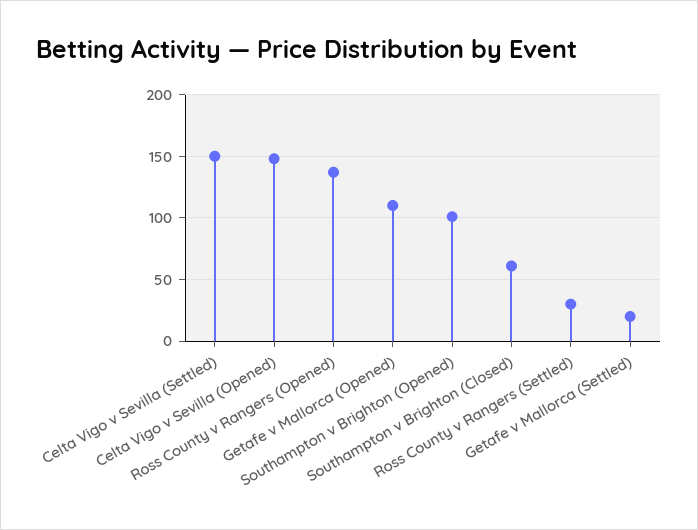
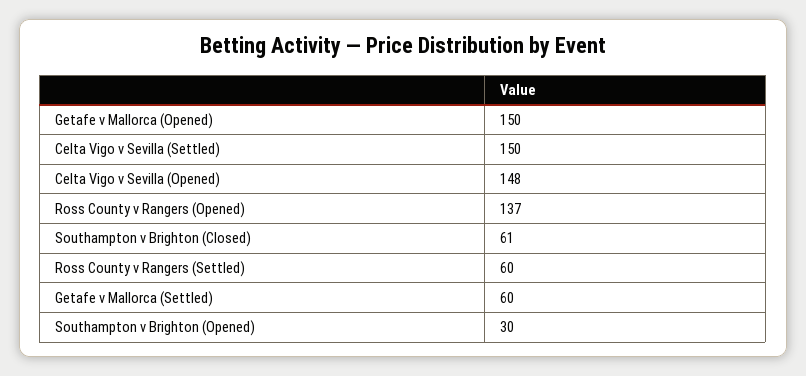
Getafe v Mallorca (Opened): 110 -> 150
Southampton v Brighton (Opened): 100 -> 30
Ross County v Rangers (Settled): 30 -> 60
Getafe v Mallorca (Settled): 20 -> 60

